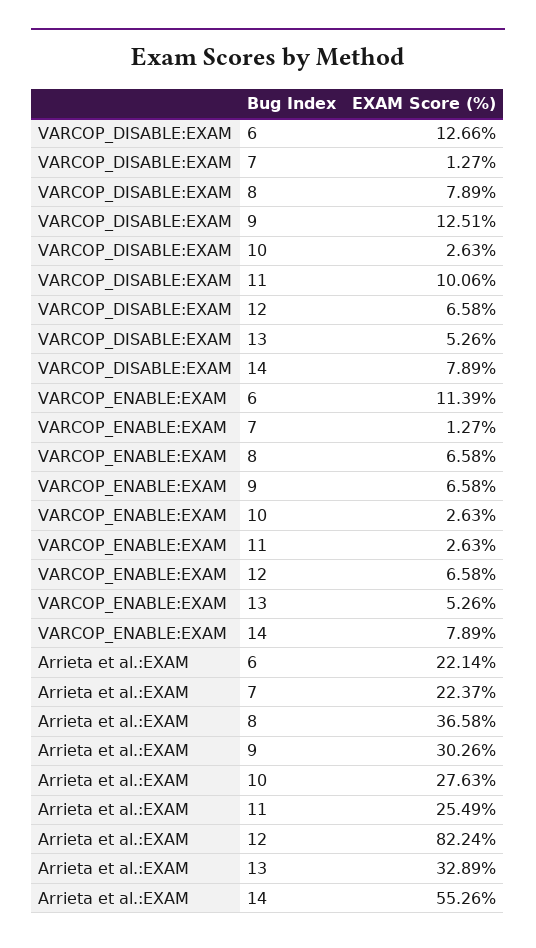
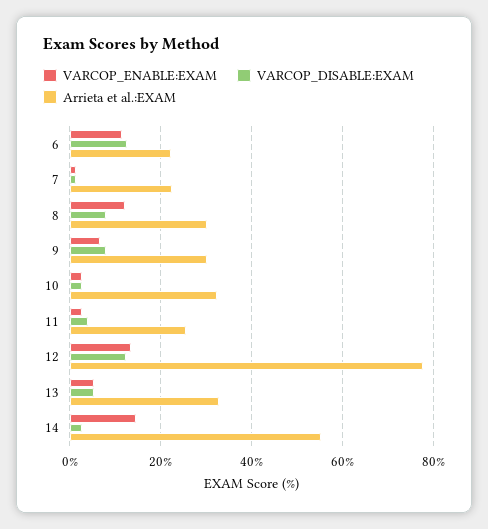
VARCOP_DISABLE:EXAM, 9: 12.51 -> 8
VARCOP_DISABLE:EXAM, 11: 10.06 -> 4
VARCOP_DISABLE:EXAM, 12: 6.58 -> 12
VARCOP_DISABLE:EXAM, 14: 7.89 -> 2
VARCOP_ENABLE:EXAM, 8: 6.58 -> 12
VARCOP_ENABLE:EXAM, 12: 6.58 -> 14
VARCOP_ENABLE:EXAM, 14: 7.89 -> 14
Arrieta et al.:EXAM, 8: 36.58 -> 30
Arrieta et al.:EXAM, 10: 27.63 -> 32
Arrieta et al.:EXAM, 12: 82.24 -> 78

